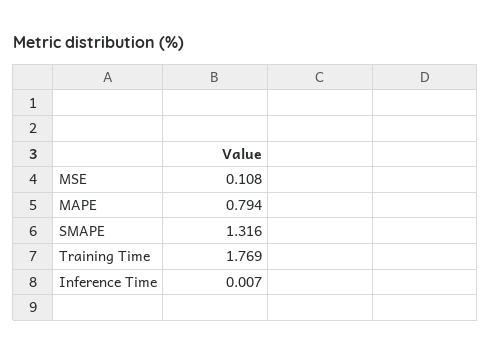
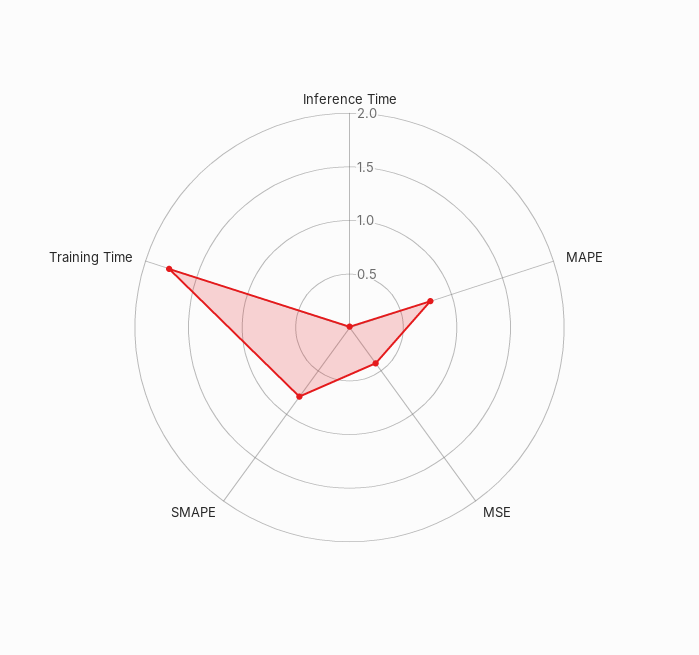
MSE: 0.108 -> 0.4
SMAPE: 1.316 -> 0.8

